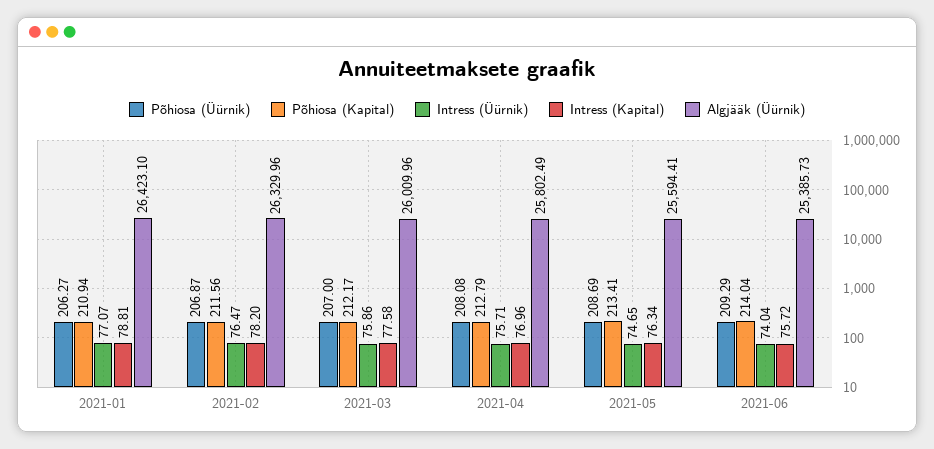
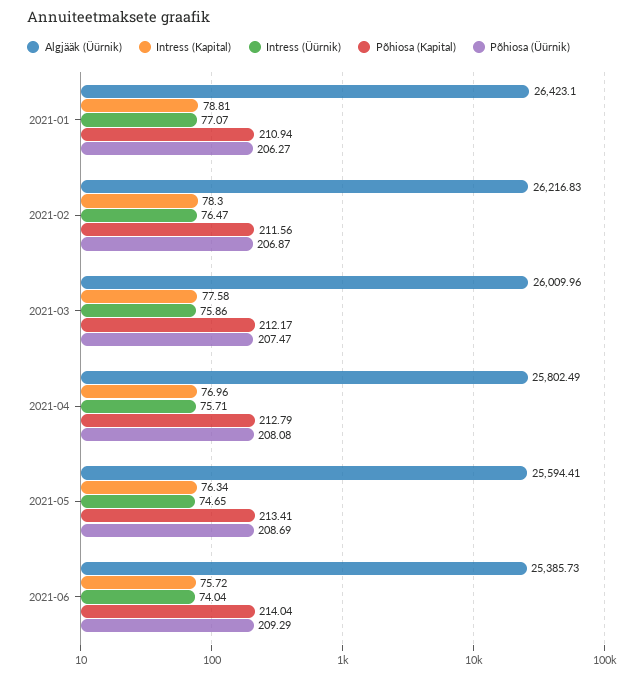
Intress (Kapital), 2021-02: 78.2 -> 78.3
Algjääk (Üürnik), 2021-02: 26329.96 -> 26216.83
Põhiosa (Üürnik), 2021-03: 207 -> 207.47

